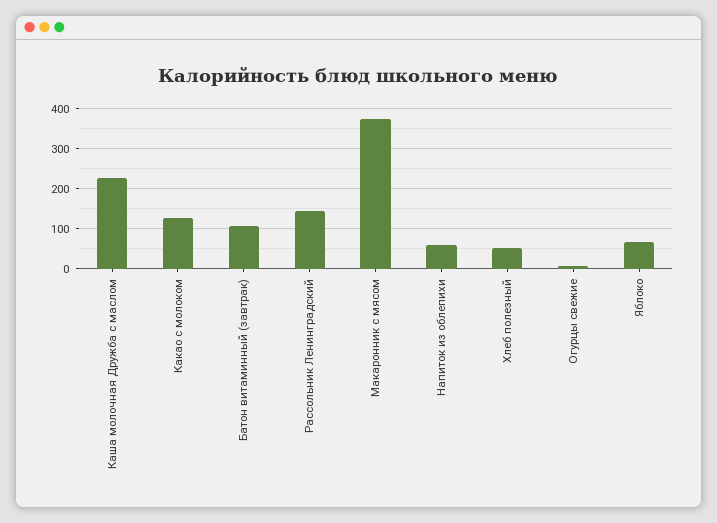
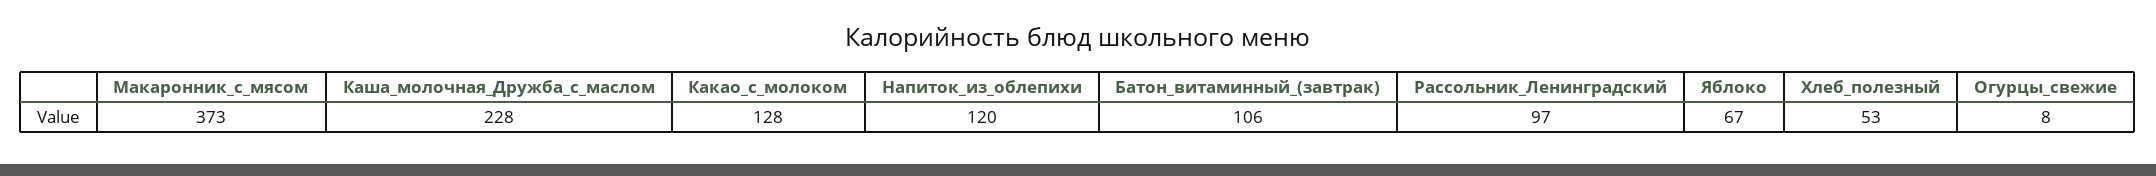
Рассольник Ленинградский: 140 -> 97
Напиток из облепихи: 60 -> 120

